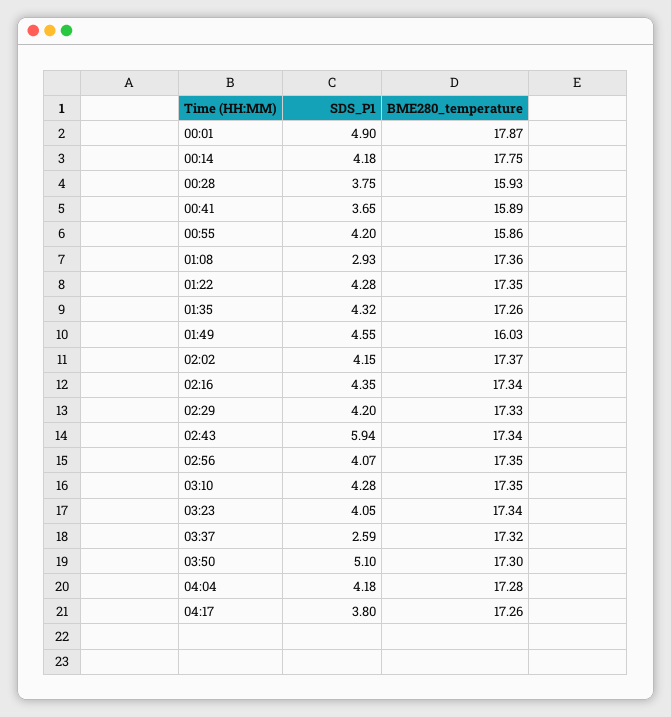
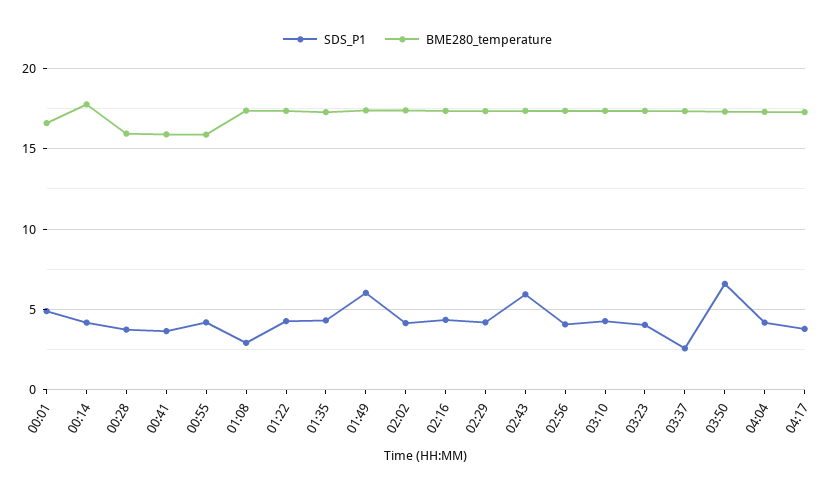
BME280_temperature, 00:01: 17.87 -> 16.5
SDS_P1, 01:49: 4.55 -> 6
BME280_temperature, 01:49: 16.03 -> 17.5
SDS_P1, 03:50: 5.1 -> 6.5

